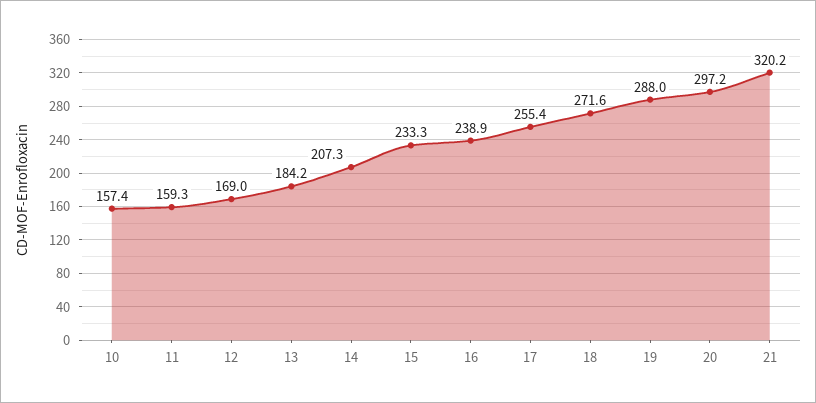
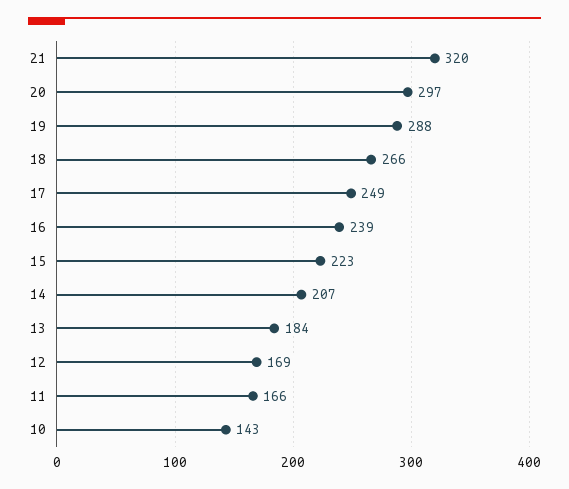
10: 157.4 -> 143
11: 159.3 -> 166
15: 233.3 -> 223
17: 255.4 -> 249
18: 271.6 -> 266

